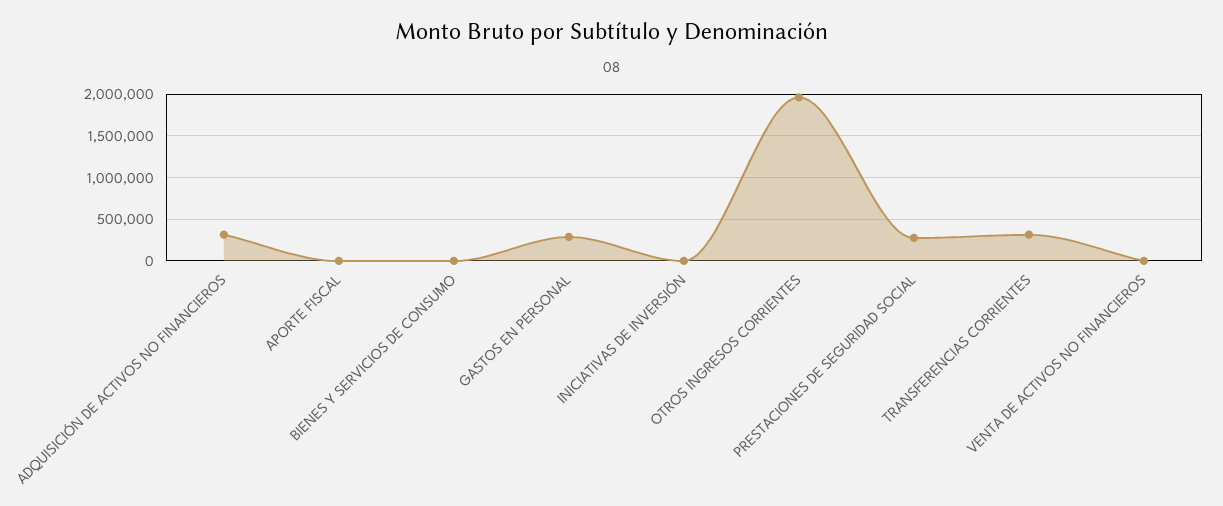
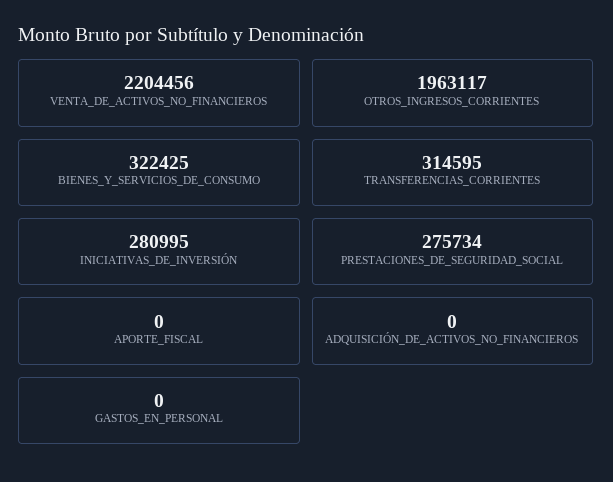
ADQUISICIÓN DE ACTIVOS NO FINANCIEROS: 300000 -> 0
BIENES Y SERVICIOS DE CONSUMO: 0 -> 322425
GASTOS EN PERSONAL: 300000 -> 0
INICIATIVAS DE INVERSIÓN: 0 -> 280995
VENTA DE ACTIVOS NO FINANCIEROS: 0 -> 2204456

